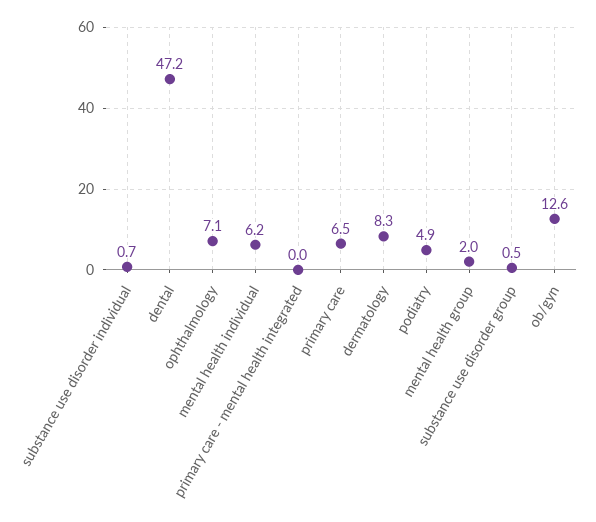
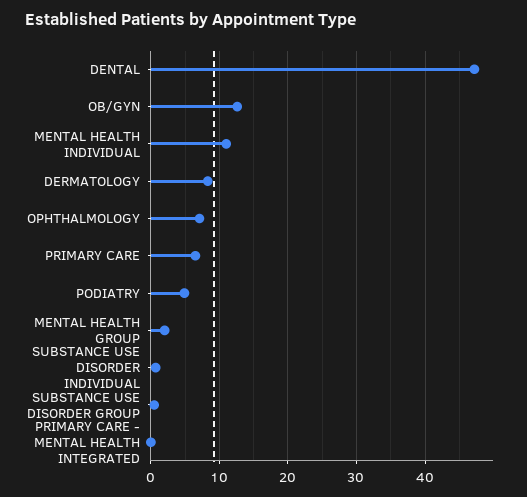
mental health individual: 6.2 -> 11

